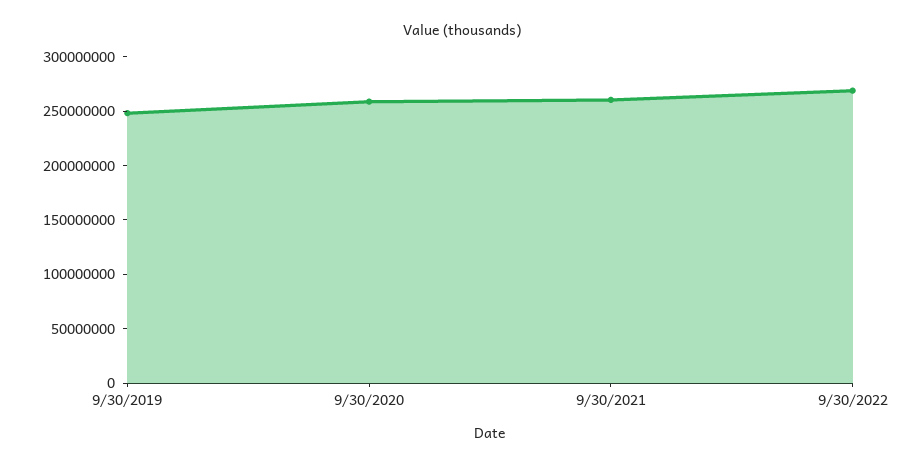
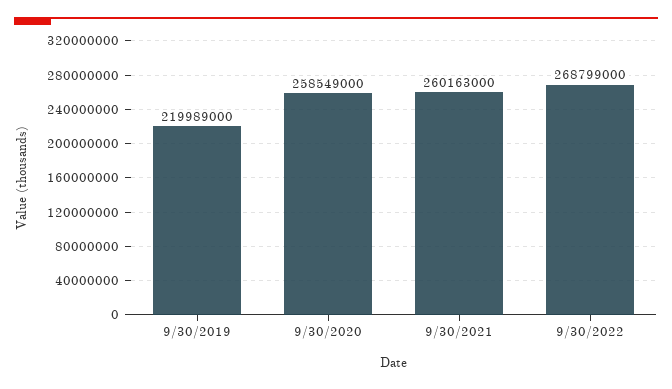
9/30/2019: 250000000 -> 219989000

